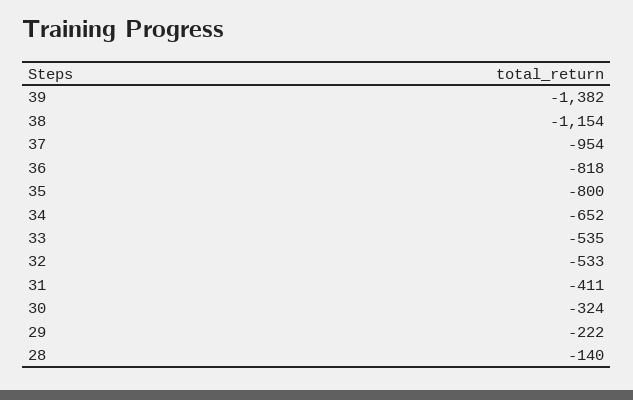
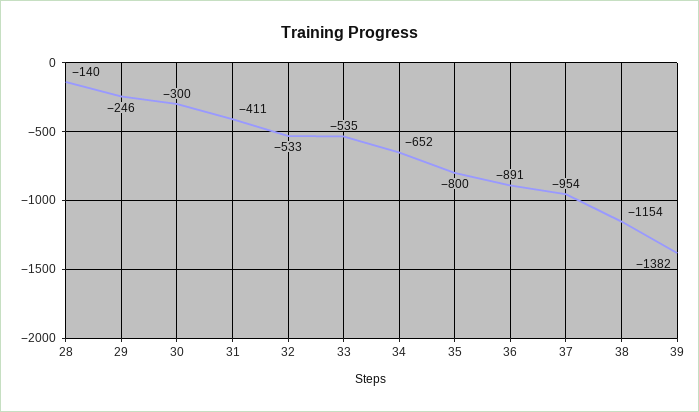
36: -818 -> -891
30: -324 -> -300
29: -222 -> -246

